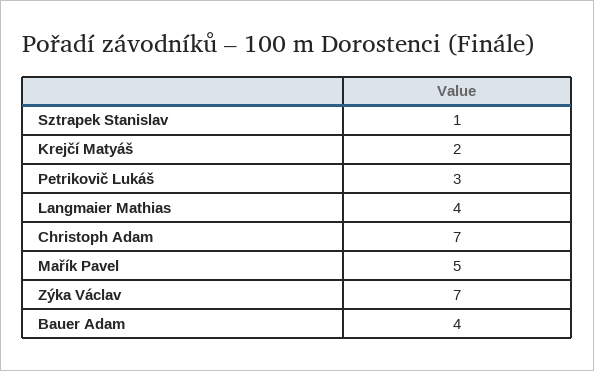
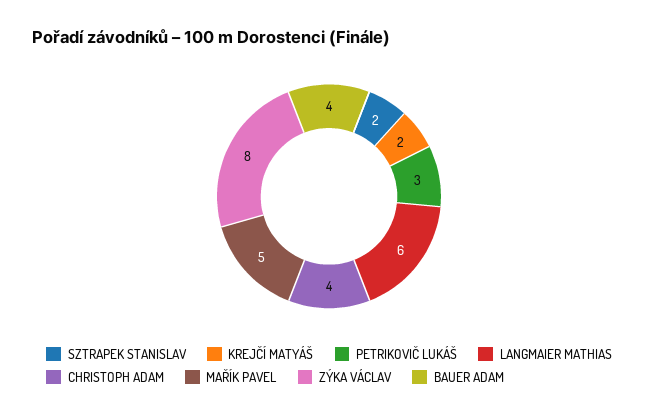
Sztrapek Stanislav: 1 -> 2
Langmaier Mathias: 4 -> 6
Christoph Adam: 7 -> 4
Zýka Václav: 7 -> 8

